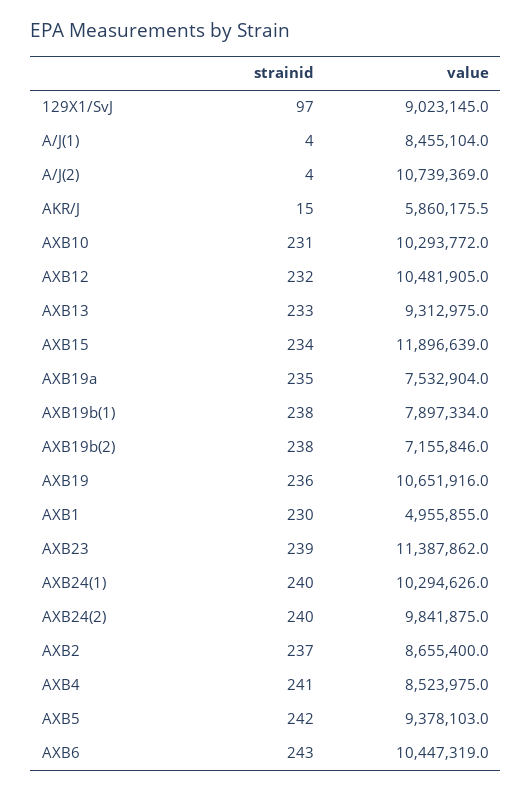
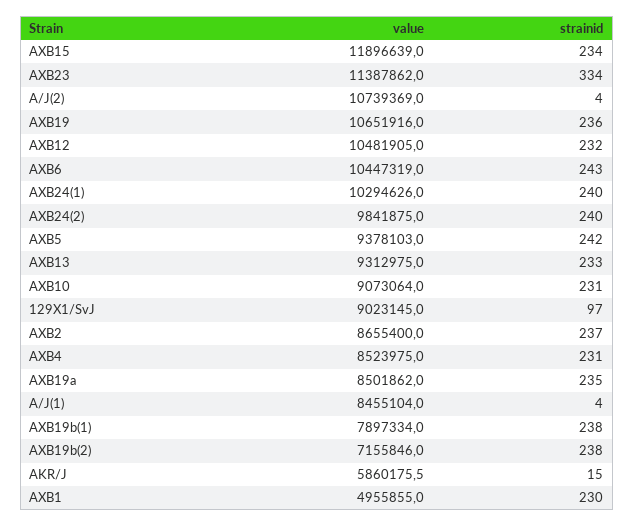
value, AXB10: 10293772 -> 9073064
value, AXB19a: 7532904 -> 8501862
strainid, AXB23: 239 -> 334
strainid, AXB4: 241 -> 231

